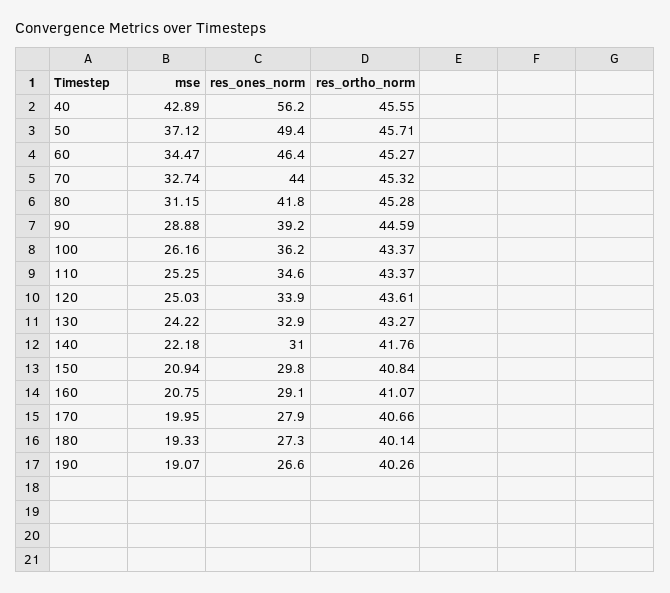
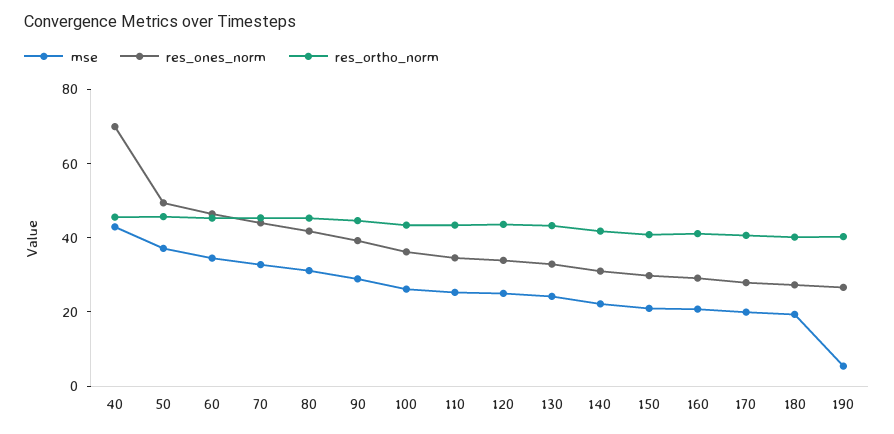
res_ones_norm, 40: 56.2 -> 70
mse, 190: 19.07 -> 5

